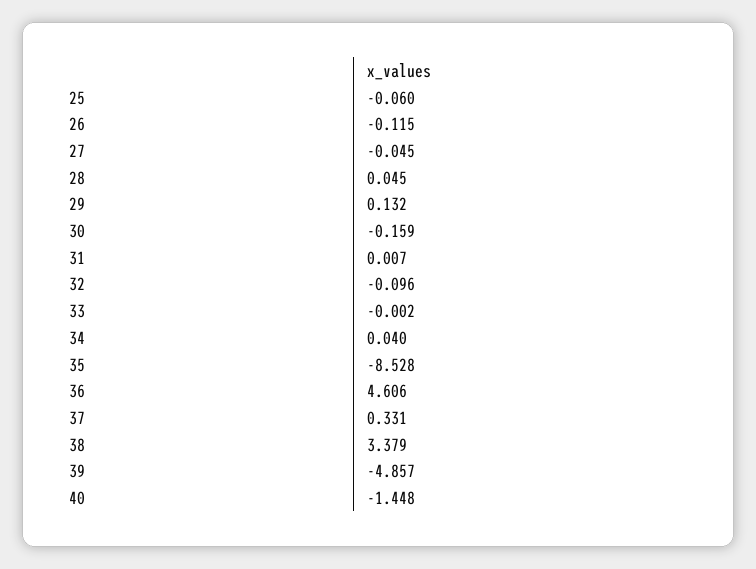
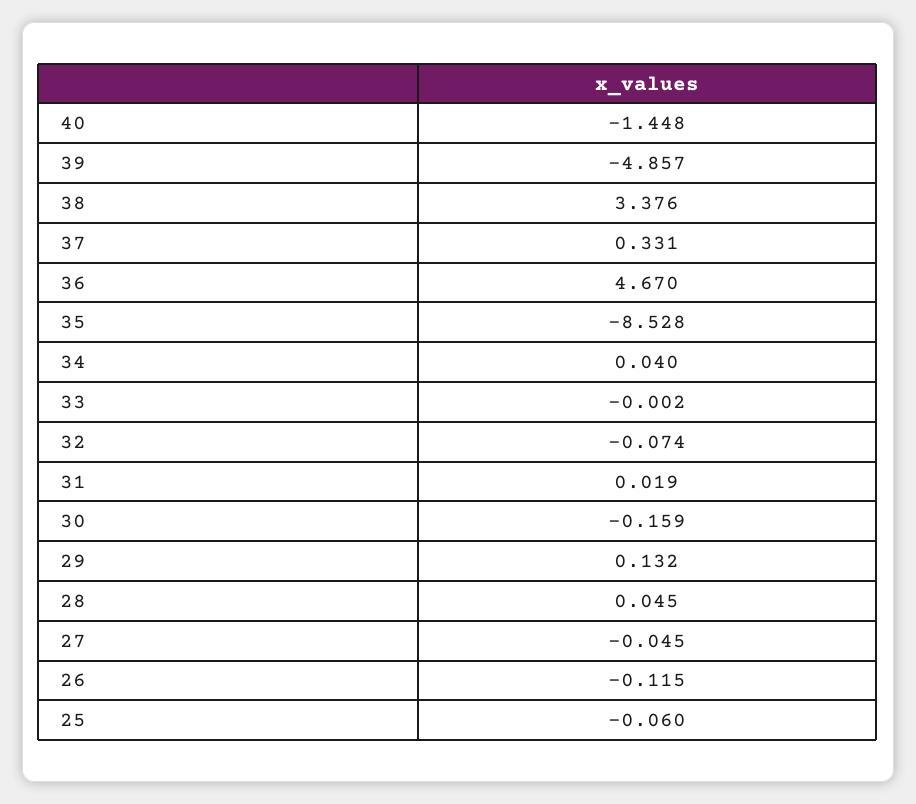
31: 0.007 -> 0.019
32: -0.096 -> -0.074
36: 4.606 -> 4.67
38: 3.379 -> 3.376

